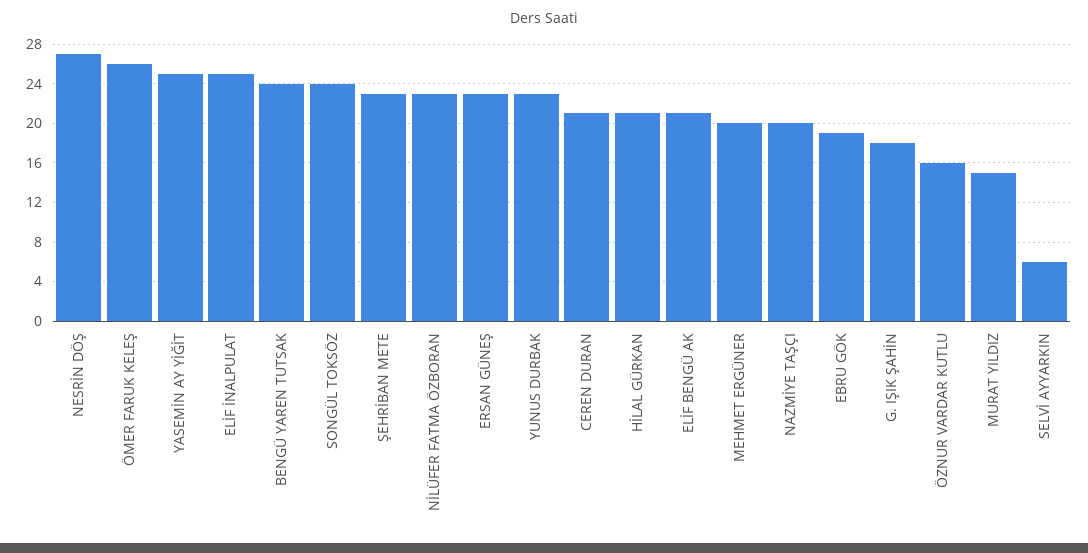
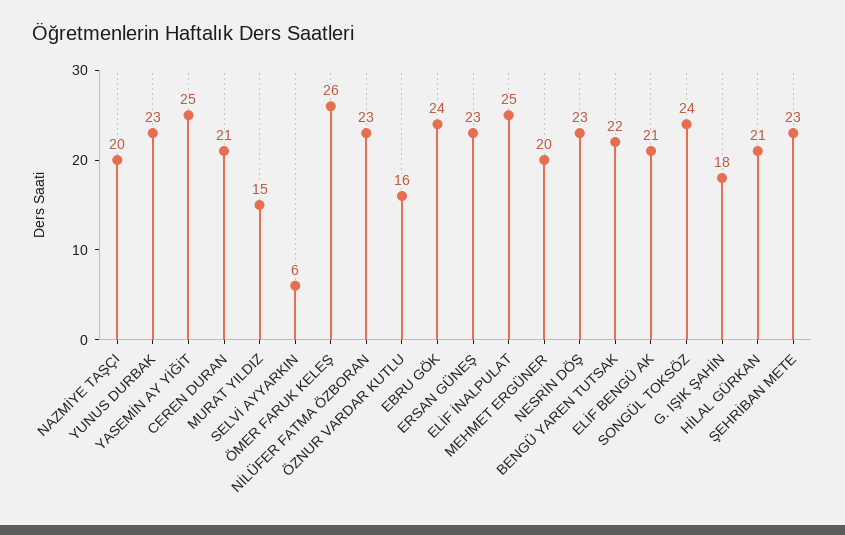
NESRİN DÖŞ: 27 -> 23
BENGÜ YAREN TUTSAK: 24 -> 22
EBRU GÖK: 19 -> 24

